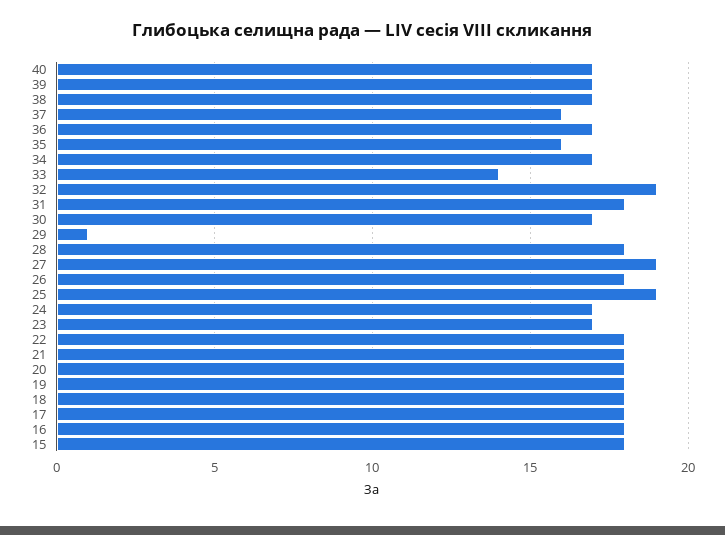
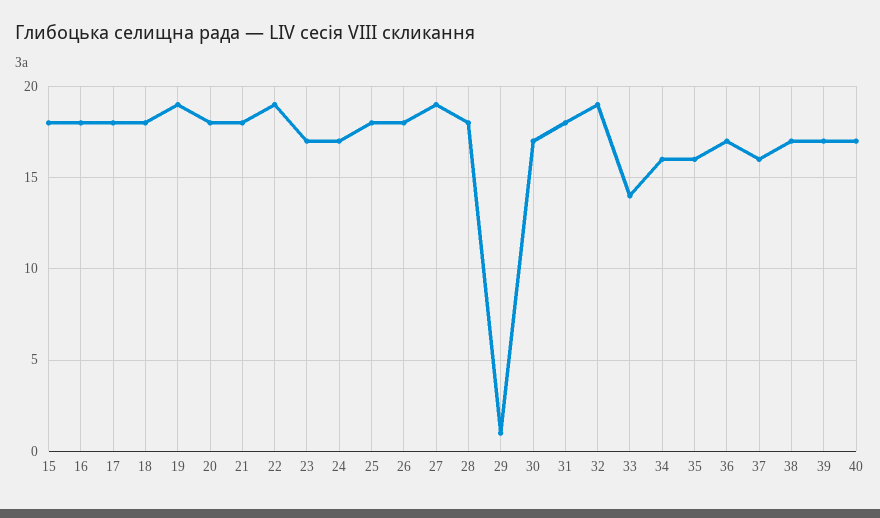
34: 17 -> 16
25: 19 -> 18
22: 18 -> 19
19: 18 -> 19

